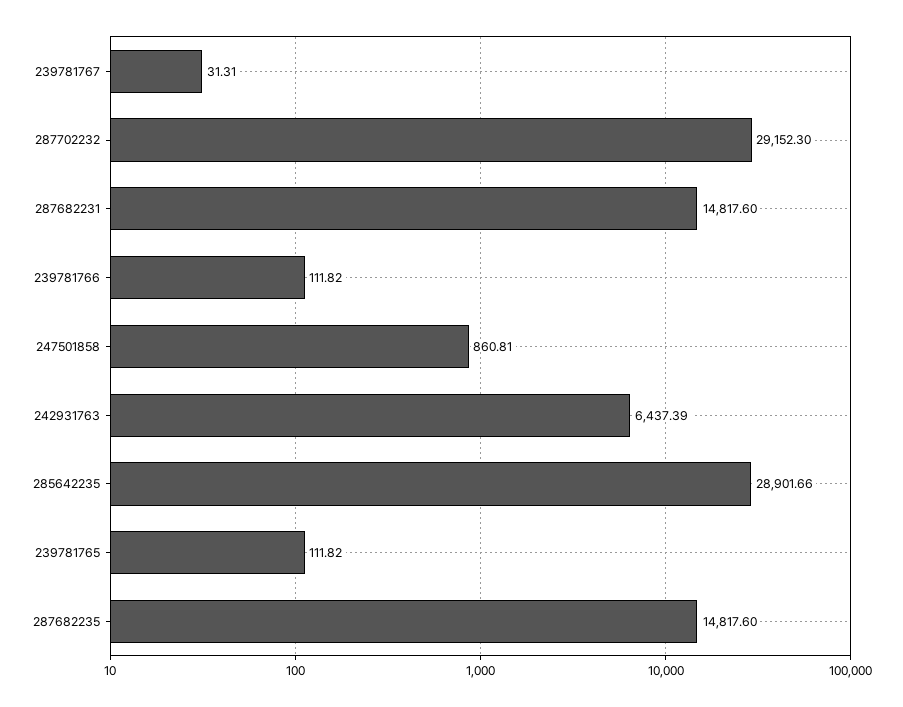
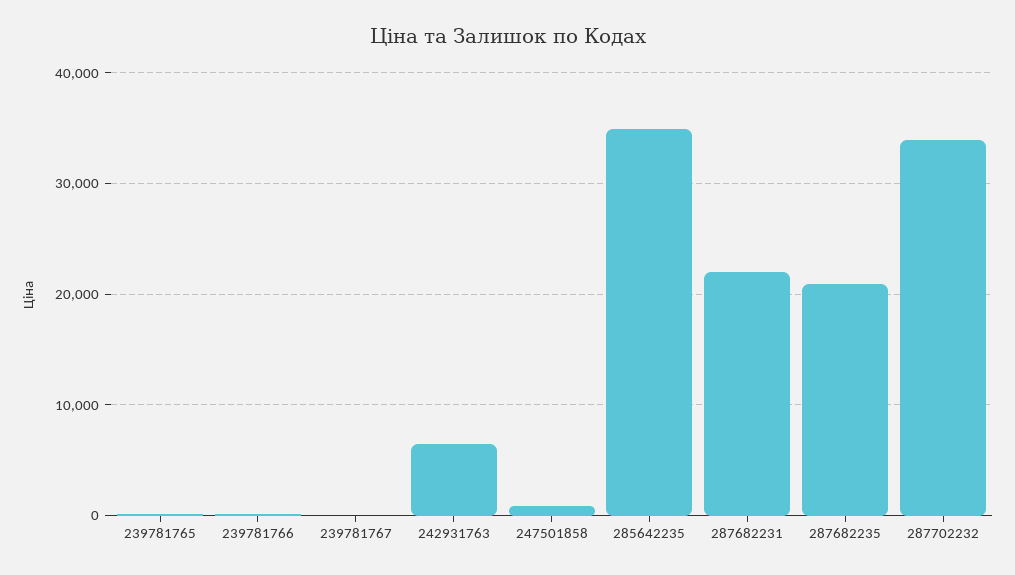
287702232: 29152.3 -> 34000
287682231: 14817.6 -> 22000
285642235: 28901.66 -> 35000
287682235: 14817.6 -> 21000

